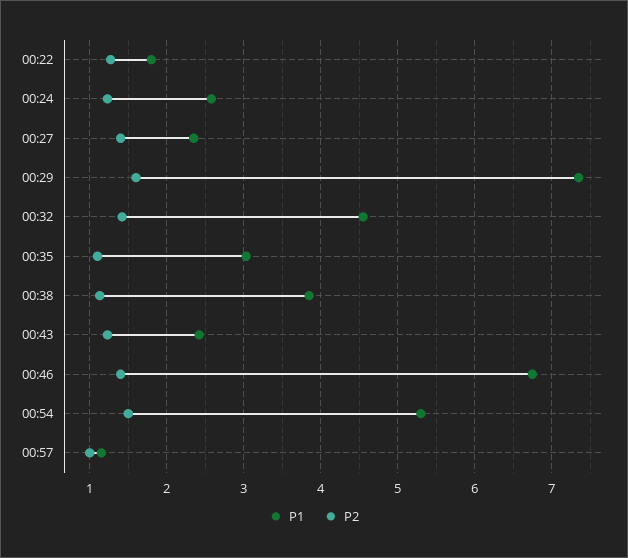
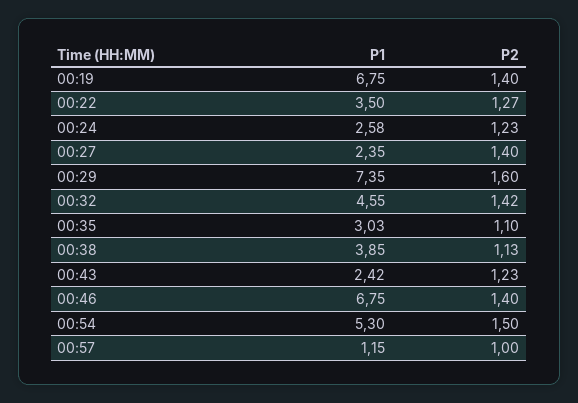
P1, 00:22: 1.8 -> 3.5
P1, 00:19: none -> 6.75
P2, 00:19: none -> 1.4

